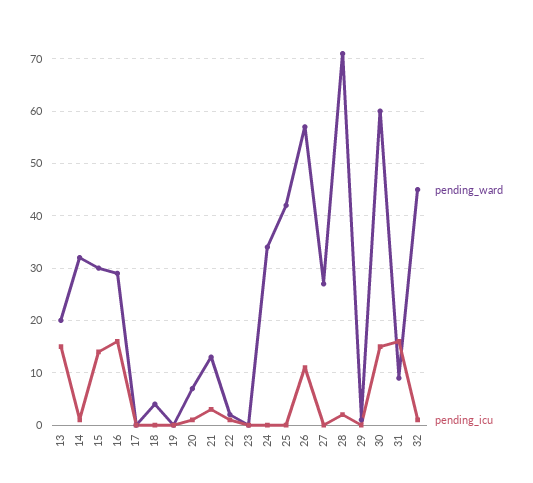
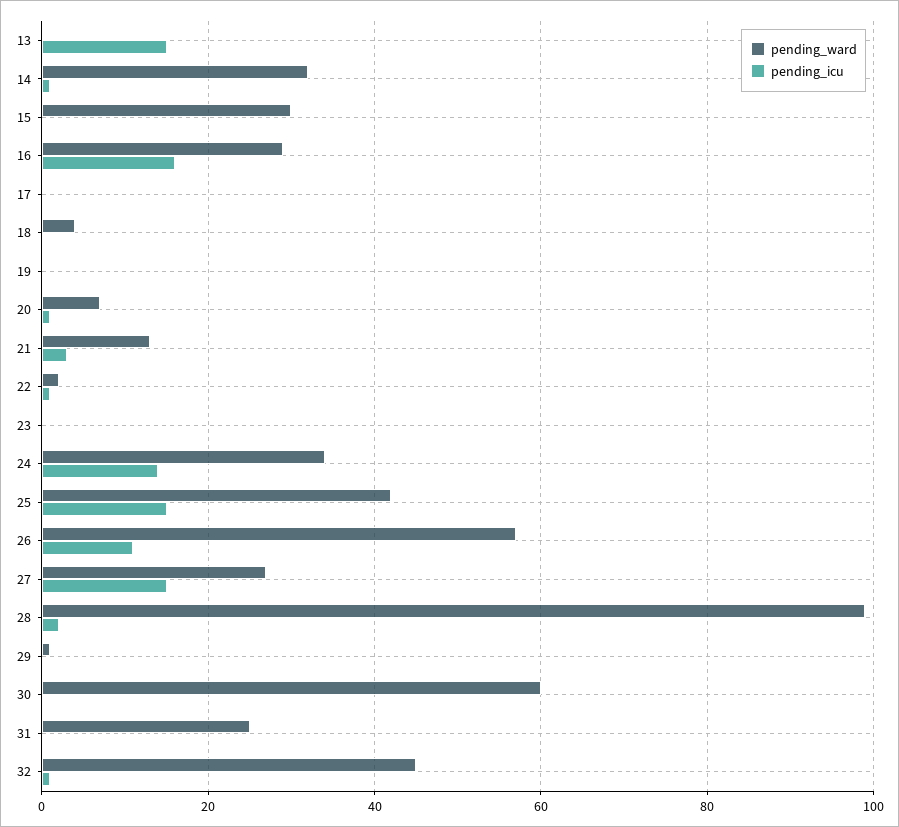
pending_ward, 13: 20 -> 0
pending_icu, 15: 15 -> 0
pending_icu, 24: 0 -> 15
pending_icu, 25: 0 -> 15
pending_icu, 27: 0 -> 15
pending_ward, 28: 70 -> 100
pending_icu, 30: 15 -> 0
pending_ward, 31: 10 -> 25
pending_icu, 31: 15 -> 0

